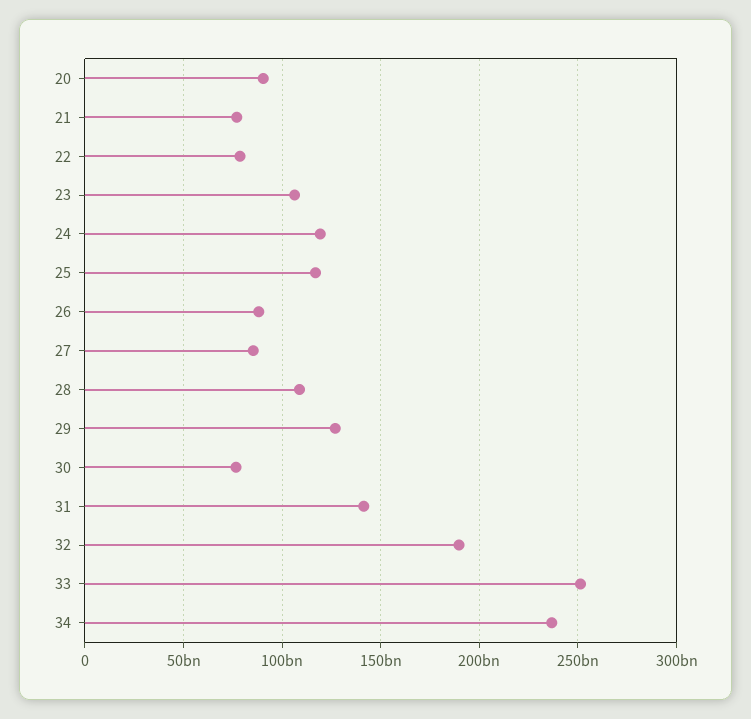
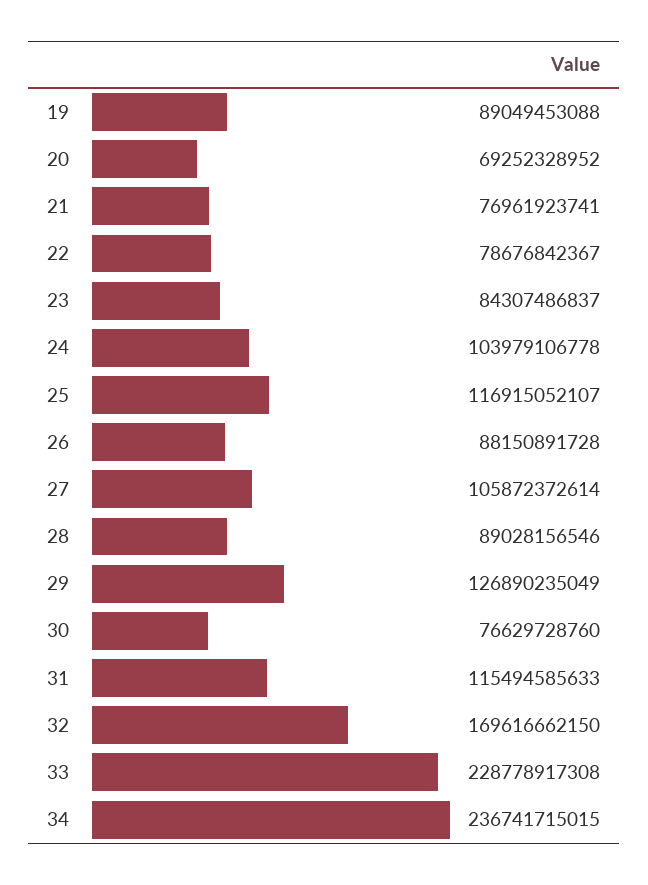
20: 90000000000 -> 69252328952
23: 105000000000 -> 84307486837
24: 120000000000 -> 103979106778
27: 85000000000 -> 105872372614
28: 110000000000 -> 89028156546
31: 140000000000 -> 115494585633
32: 190000000000 -> 169616662150
33: 250000000000 -> 228778917308
19: none -> 89049453088

